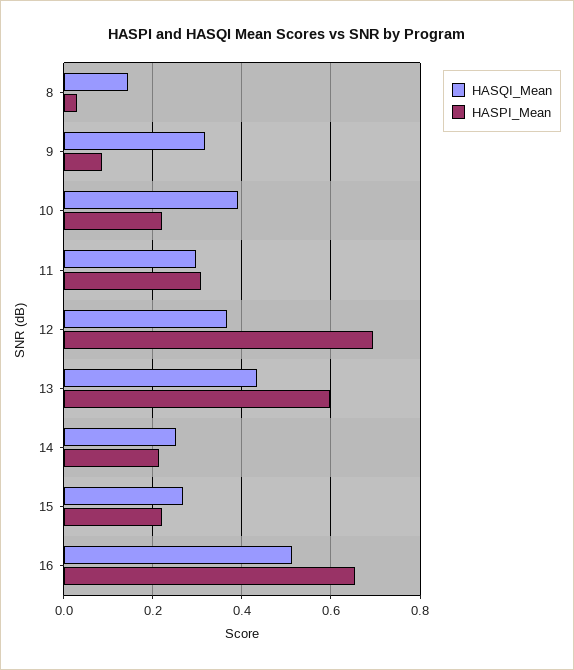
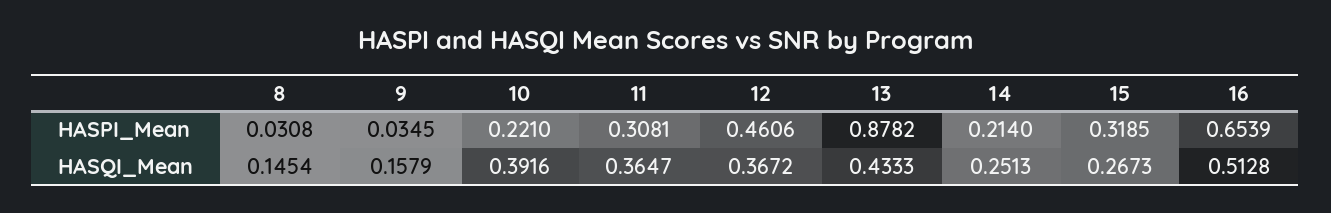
HASQI_Mean, 9: 0.32 -> 0.1579
HASPI_Mean, 9: 0.08 -> 0.0345
HASQI_Mean, 11: 0.3 -> 0.3647
HASPI_Mean, 12: 0.7 -> 0.4606
HASPI_Mean, 13: 0.6 -> 0.8782
HASPI_Mean, 15: 0.22 -> 0.3185

